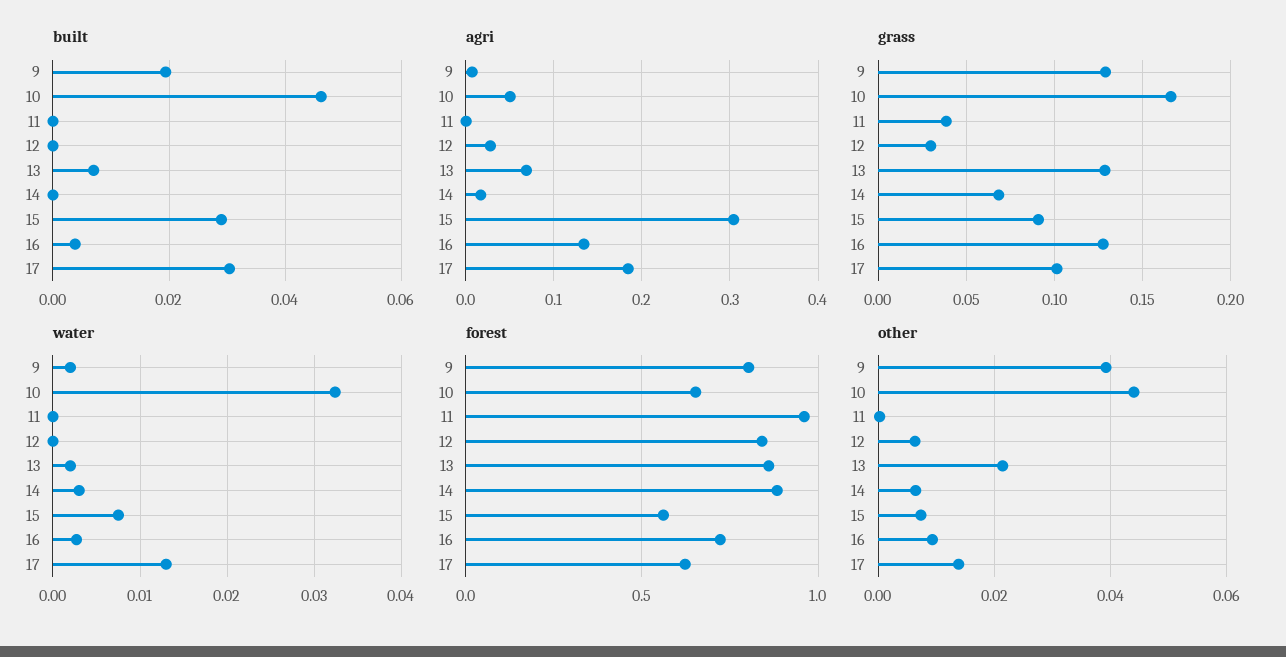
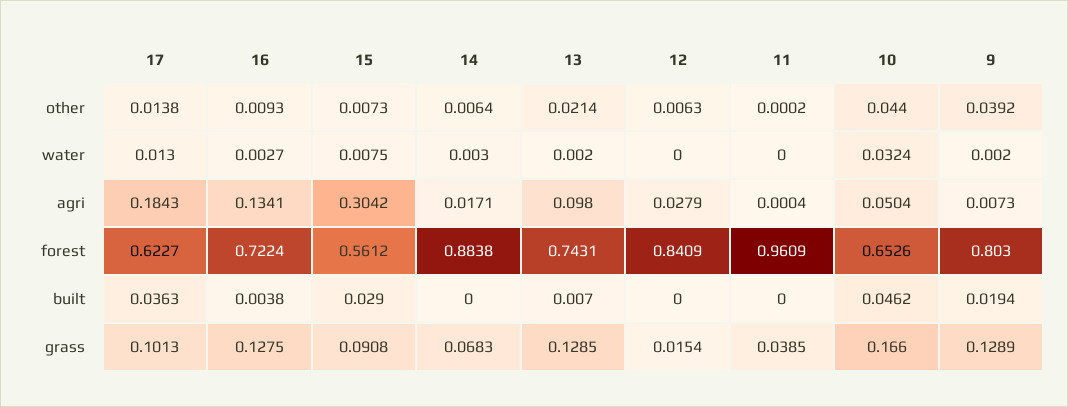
built, 17: 0.03 -> 0.0363
agri, 13: 0.07 -> 0.098
grass, 12: 0.03 -> 0.0154
forest, 13: 0.85 -> 0.7431

